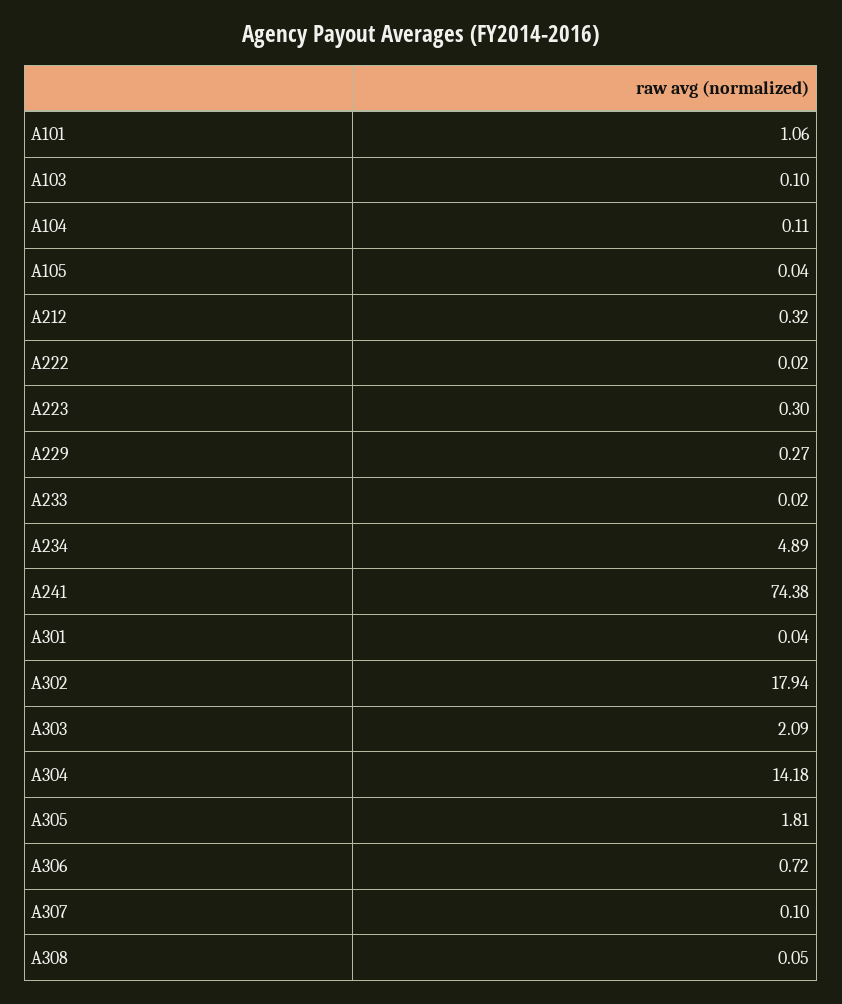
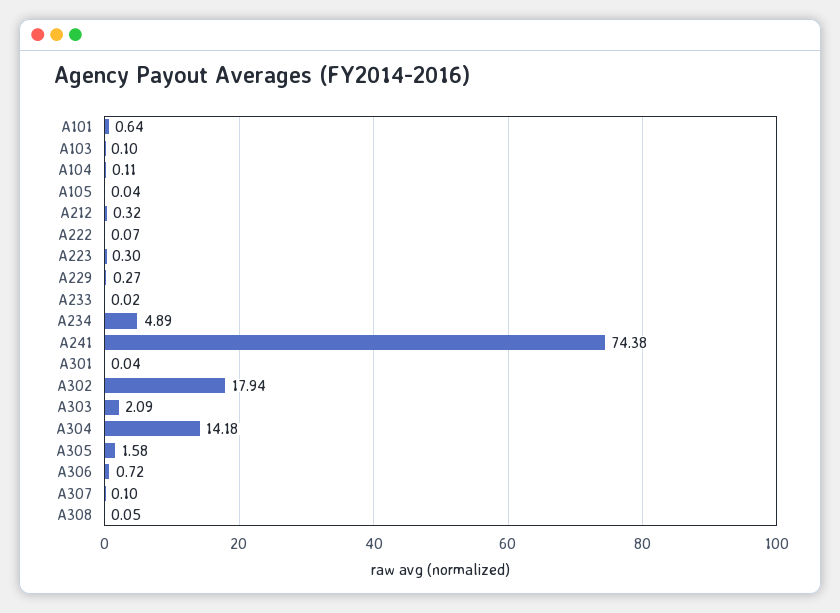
A101: 1.06 -> 0.64
A222: 0.02 -> 0.07
A305: 1.81 -> 1.58

